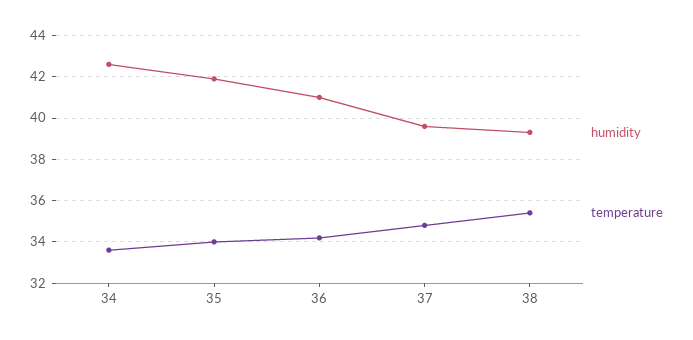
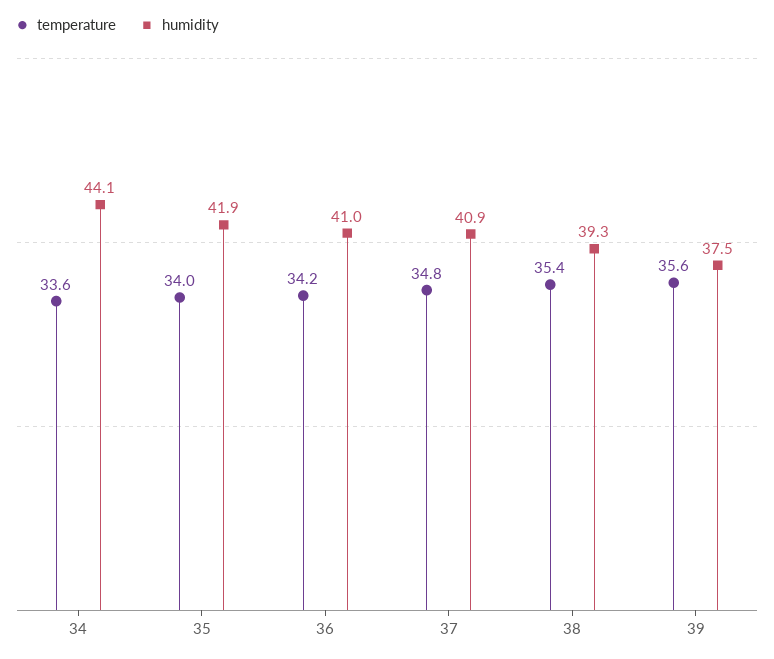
humidity, 34: 42.5 -> 44.1
humidity, 37: 39.5 -> 40.9
temperature, 39: none -> 35.6
humidity, 39: none -> 37.5

